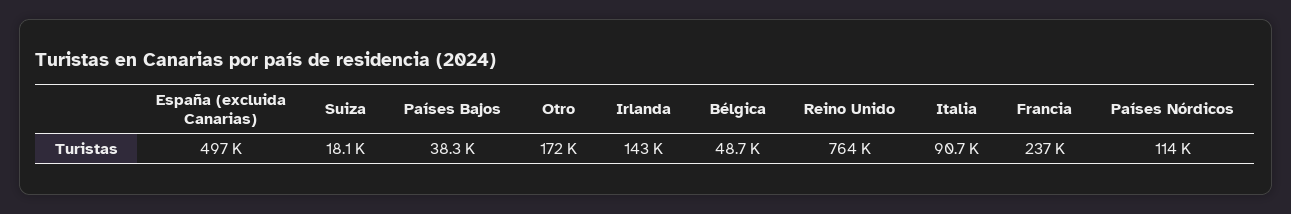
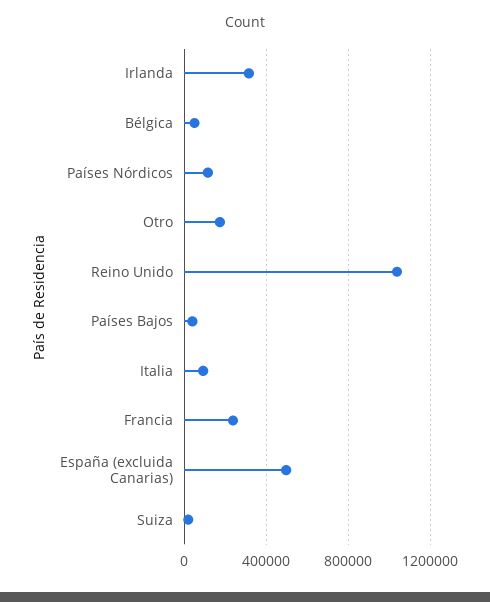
Irlanda: 143000 -> 300000
Reino Unido: 764000 -> 1050000

